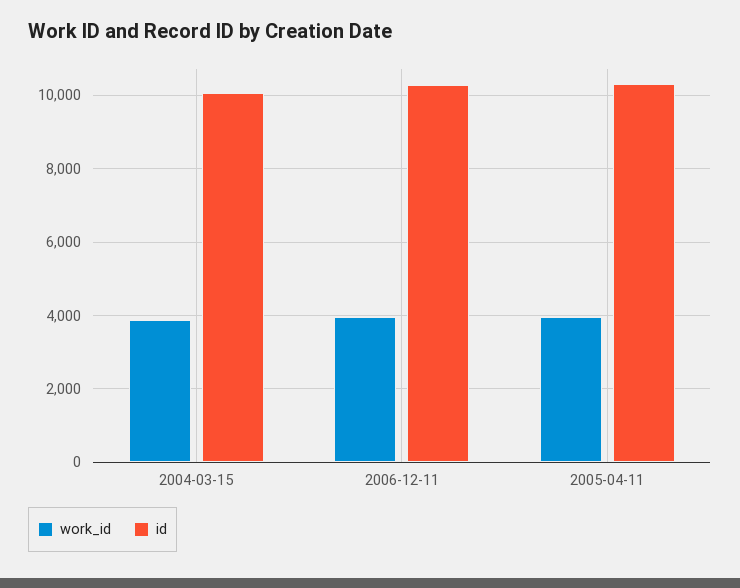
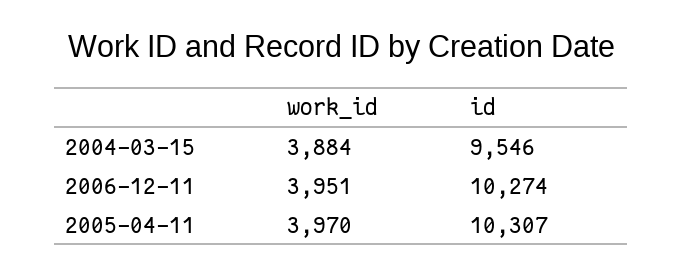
id, 2004-03-15: 10000 -> 9546

